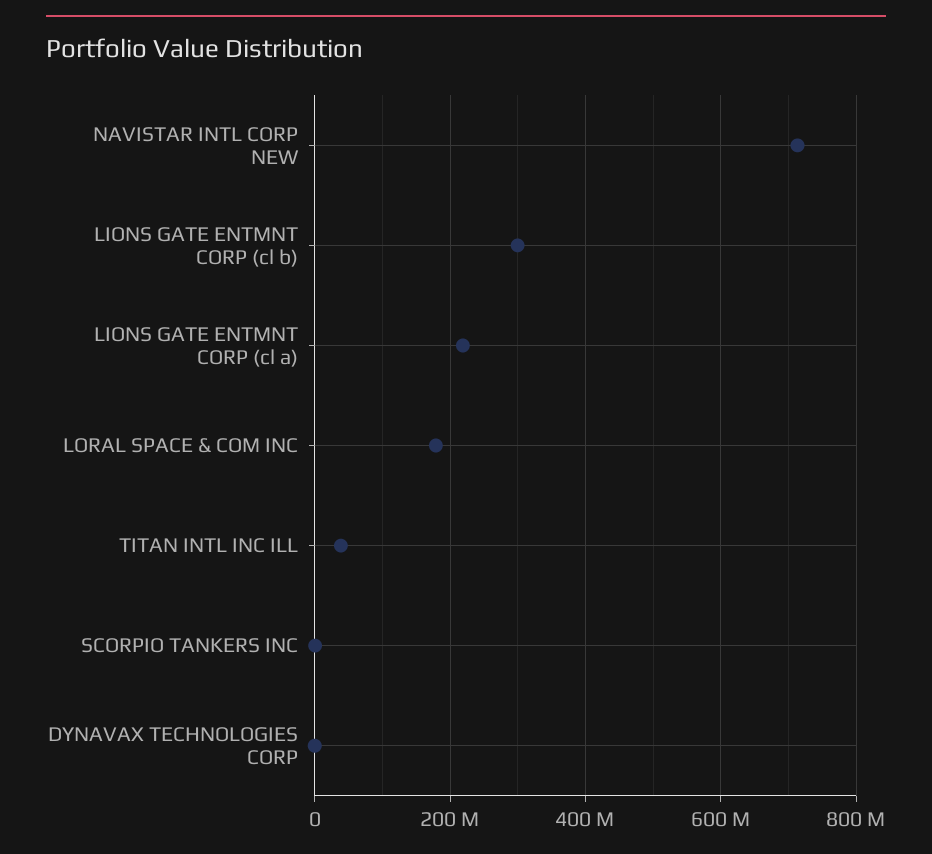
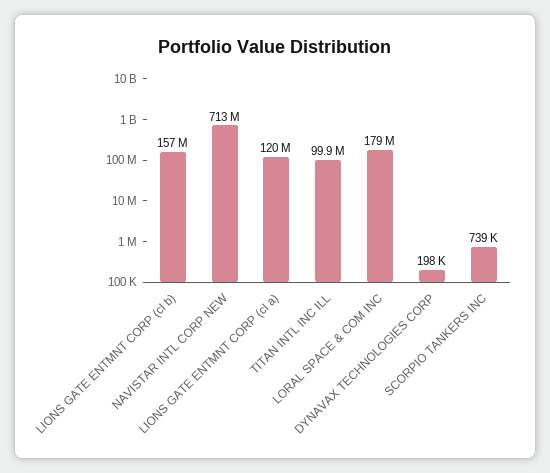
LIONS GATE ENTMNT CORP (cl b): 300000000 -> 157000000
LIONS GATE ENTMNT CORP (cl a): 220000000 -> 120000000
TITAN INTL INC ILL: 40000000 -> 99900000

